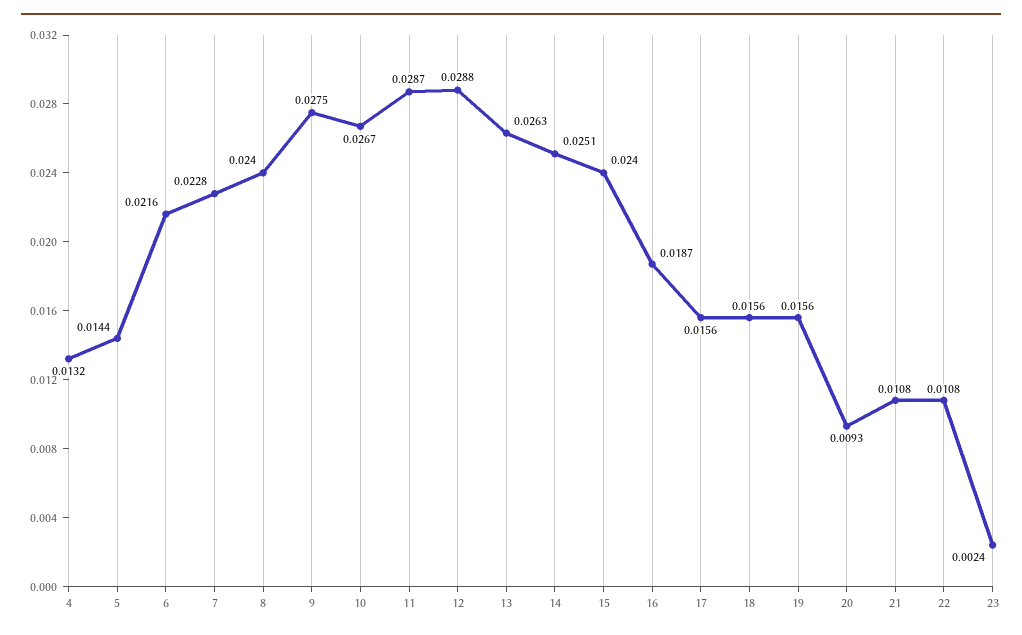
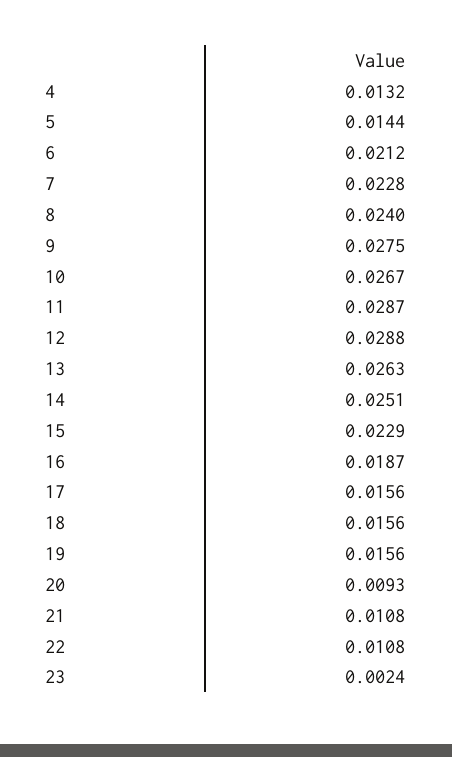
6: 0.0216 -> 0.0212
15: 0.024 -> 0.0229

